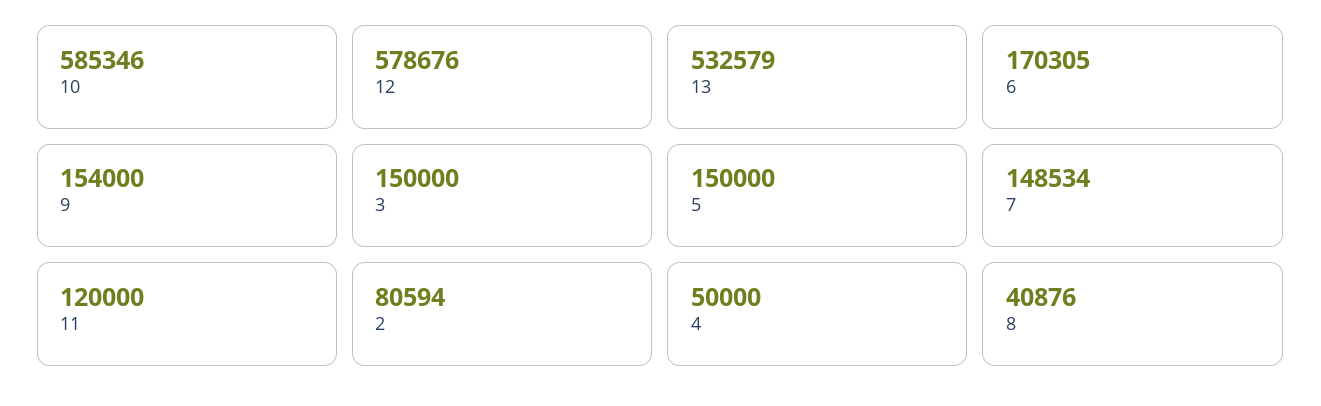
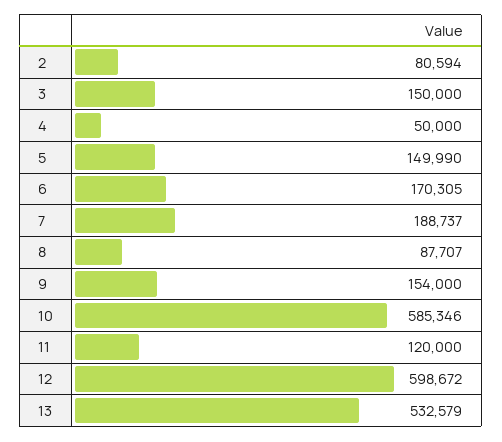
12: 578676 -> 598672
5: 150000 -> 149990
7: 148534 -> 188737
8: 40876 -> 87707

